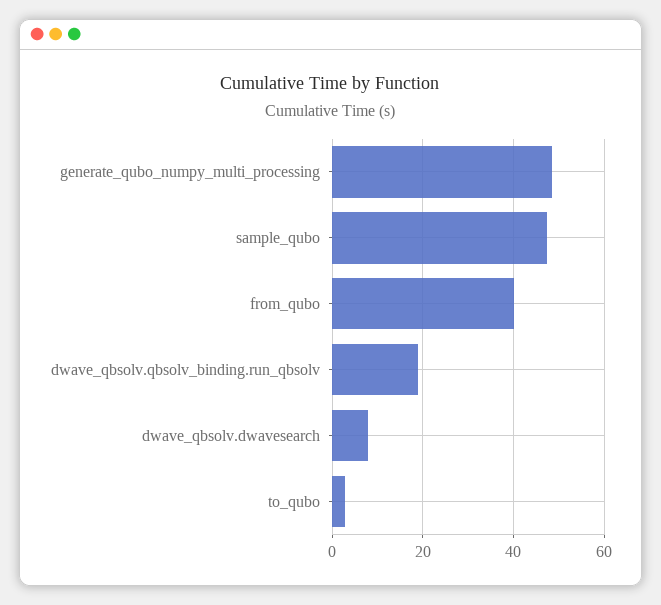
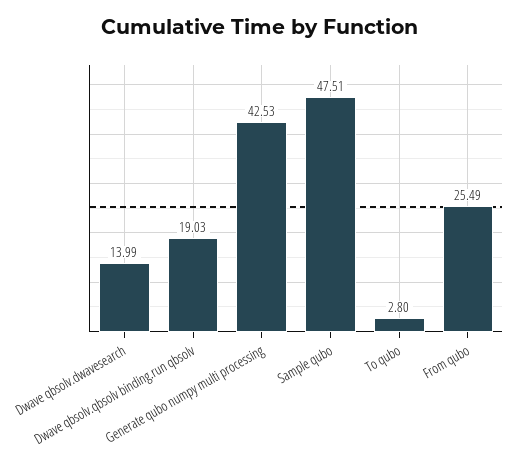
generate_qubo_numpy_multi_processing: 48 -> 42.53
from_qubo: 40 -> 25.49
dwave_qbsolv.dwavesearch: 8 -> 13.99

